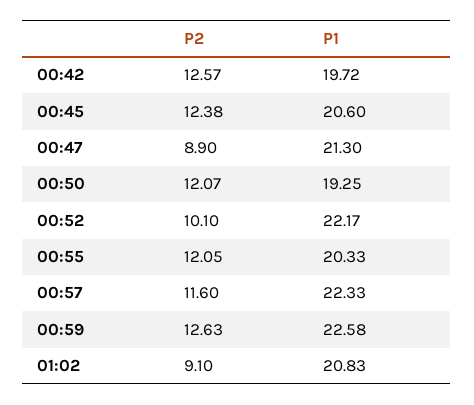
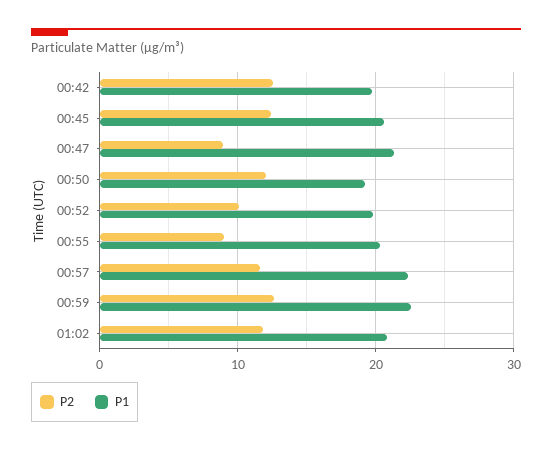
P1, 00:52: 22.17 -> 20
P2, 00:55: 12.05 -> 9
P2, 01:02: 9.1 -> 12

